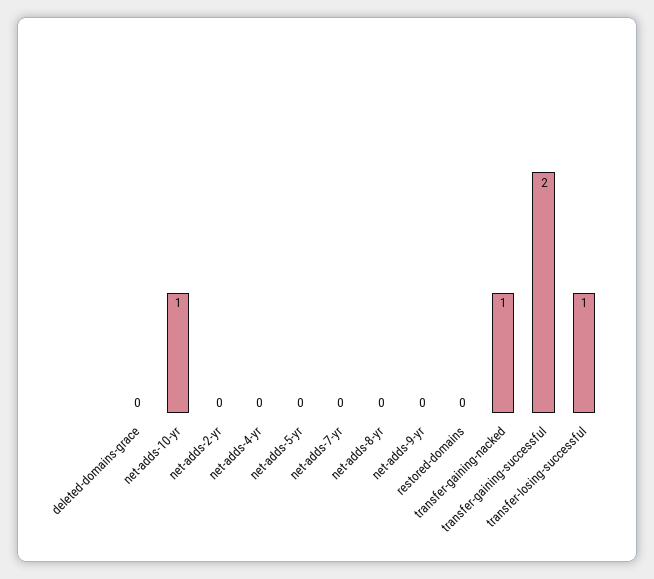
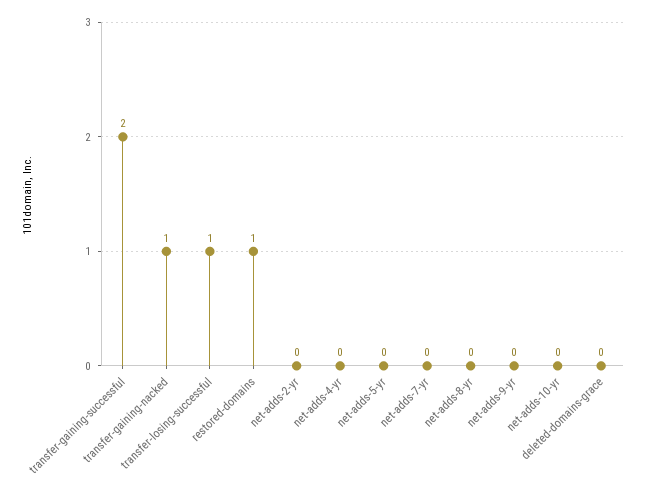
net-adds-10-yr: 1 -> 0
restored-domains: 0 -> 1

